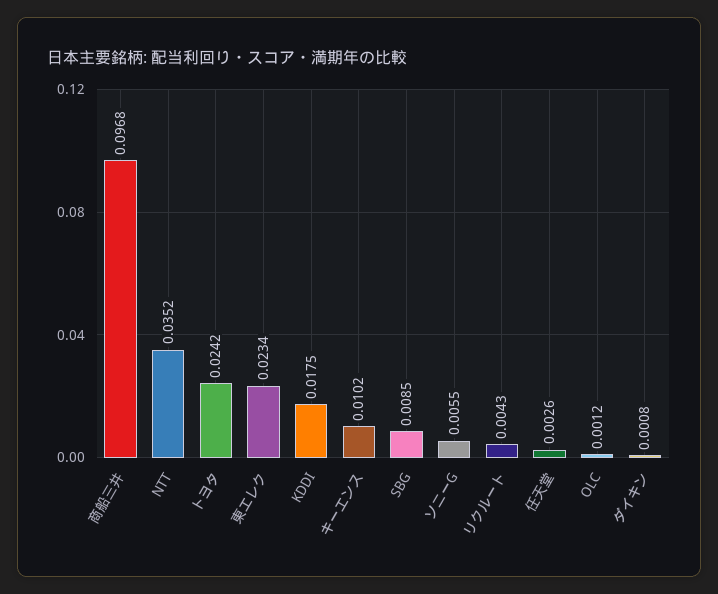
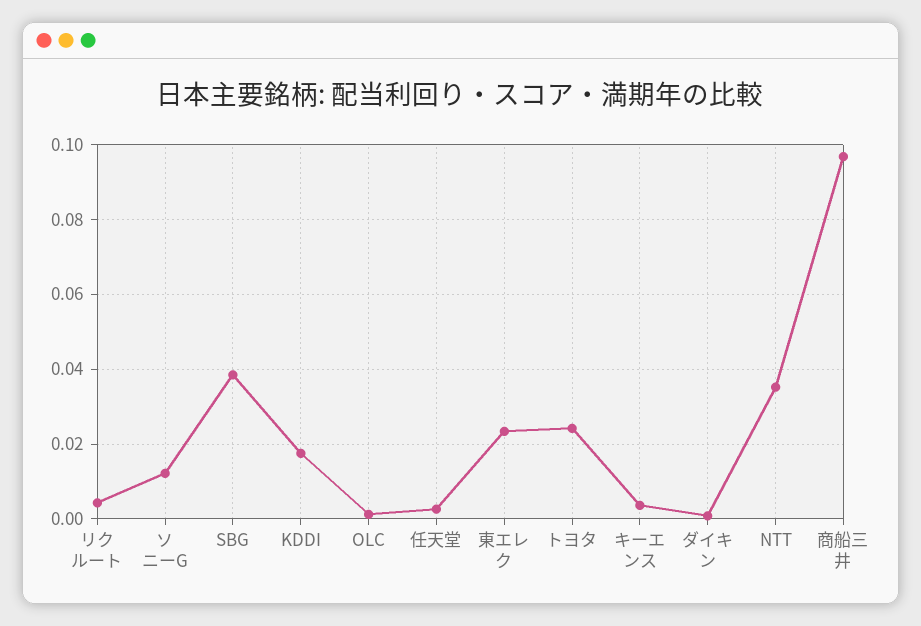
キーエンス: 0.0102 -> 0.004
SBG: 0.0085 -> 0.038
ソニーG: 0.0055 -> 0.012

